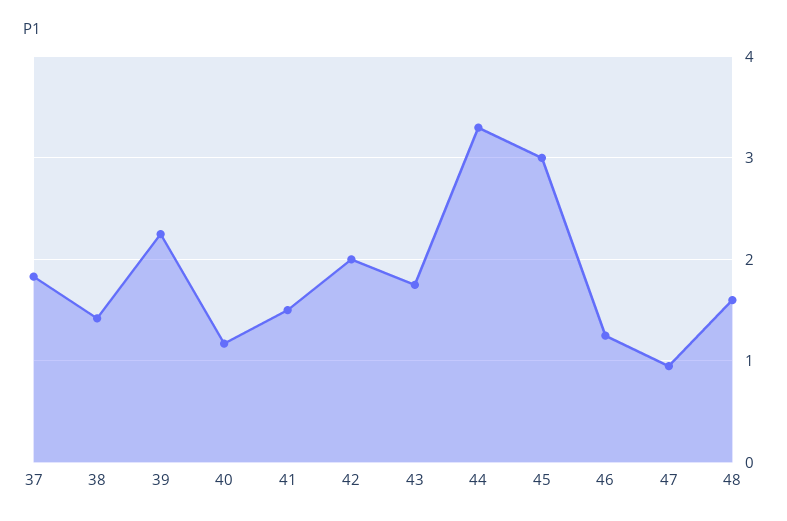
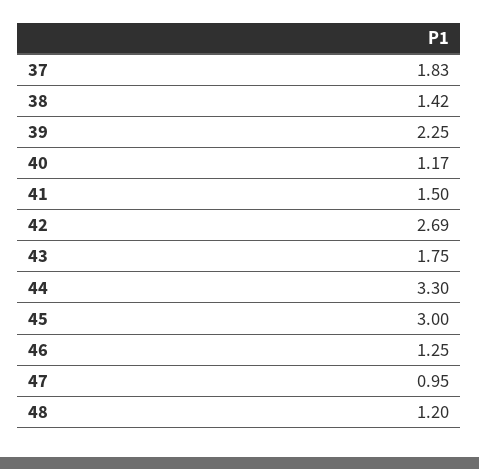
42: 2 -> 2.69
48: 1.6 -> 1.2

